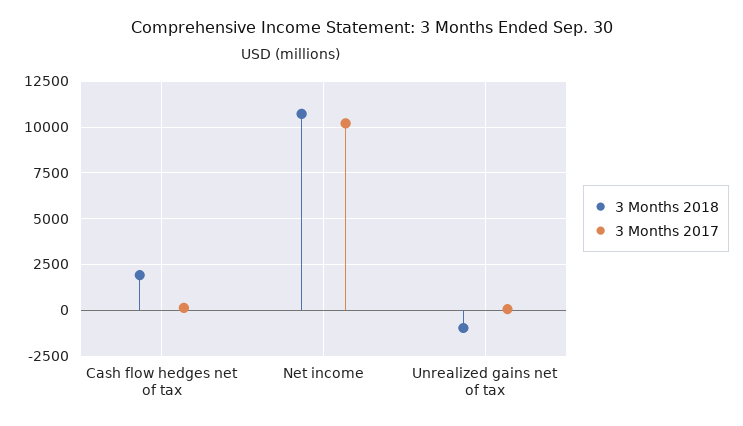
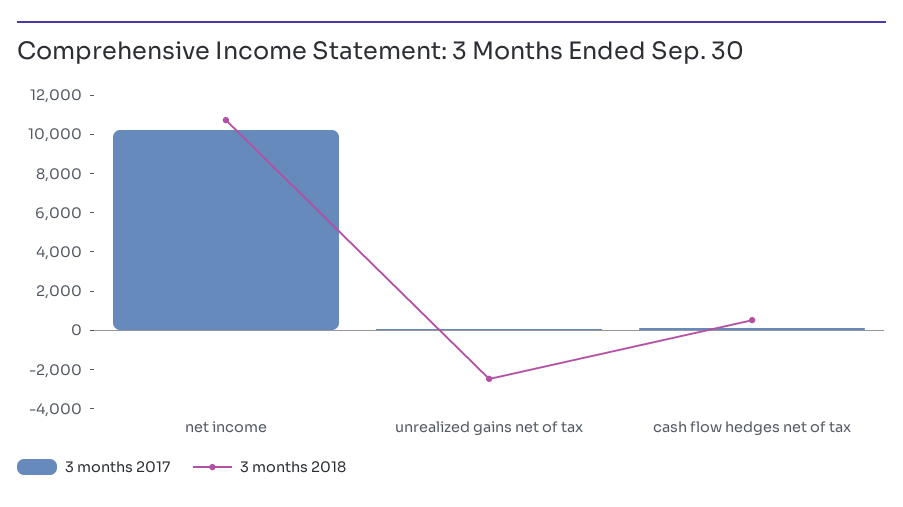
3 Months 2018, Cash flow hedges net of tax: 2000 -> 500
3 Months 2018, Unrealized gains net of tax: -1000 -> -2500

